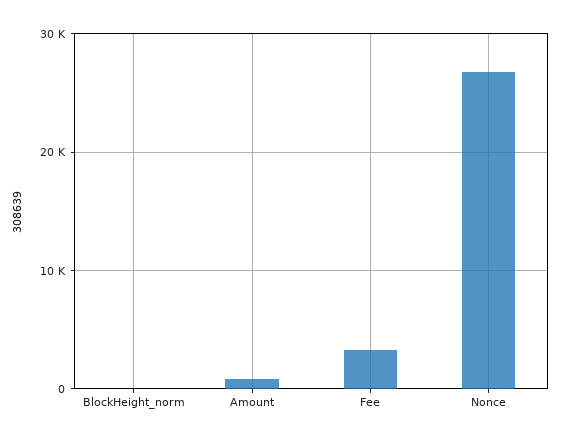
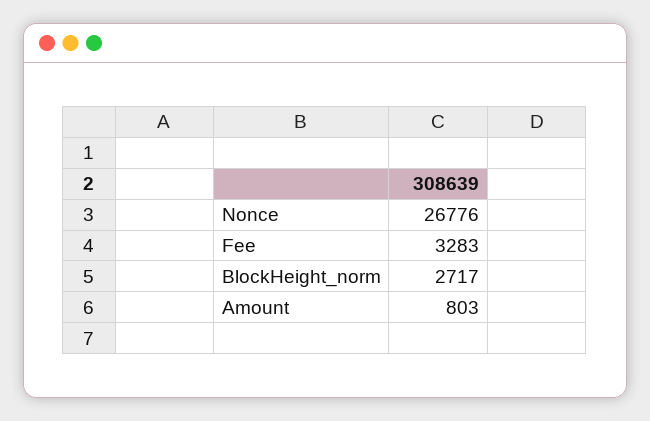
BlockHeight_norm: 0 -> 2717

